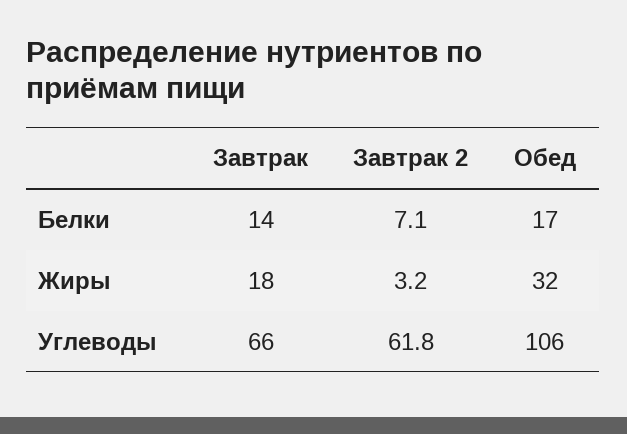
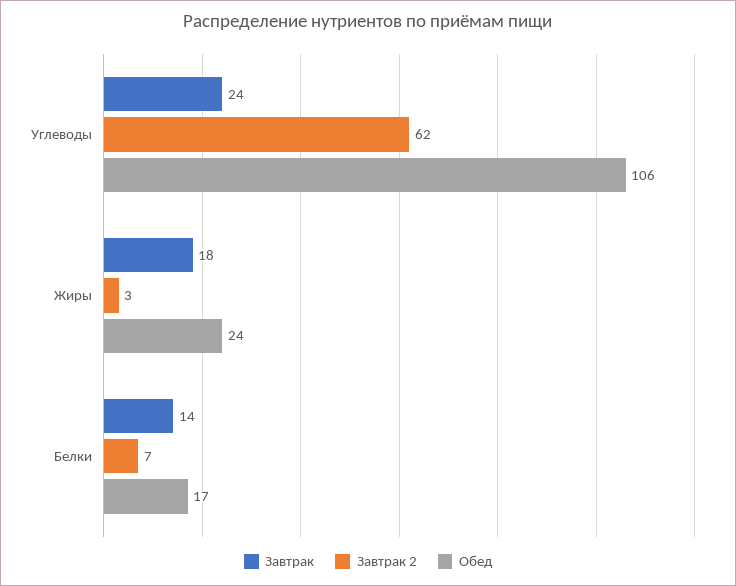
Обед, Жиры: 32 -> 24
Завтрак, Углеводы: 66 -> 24

